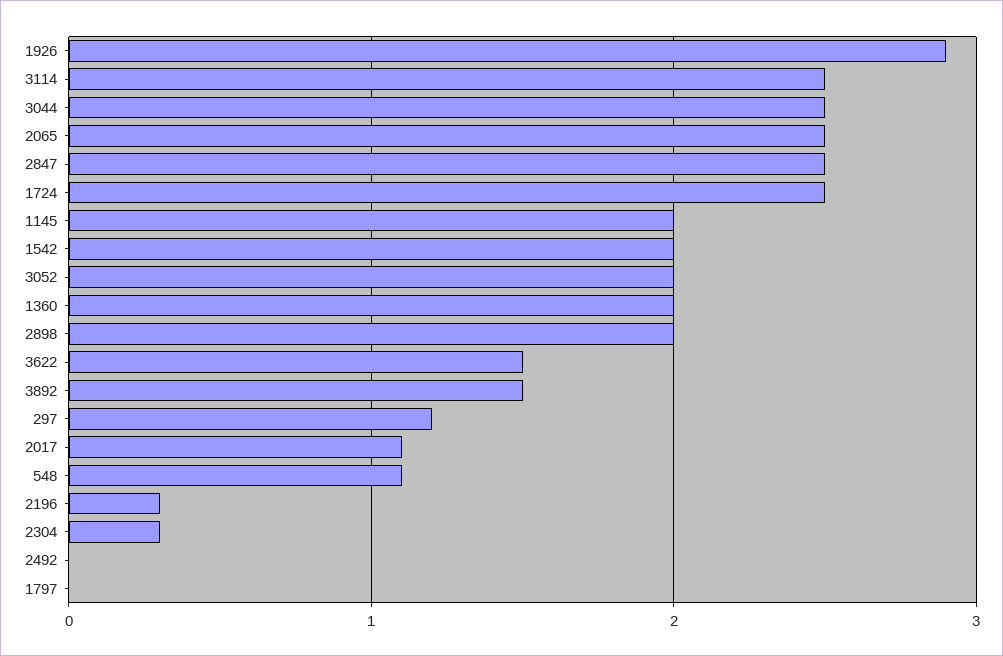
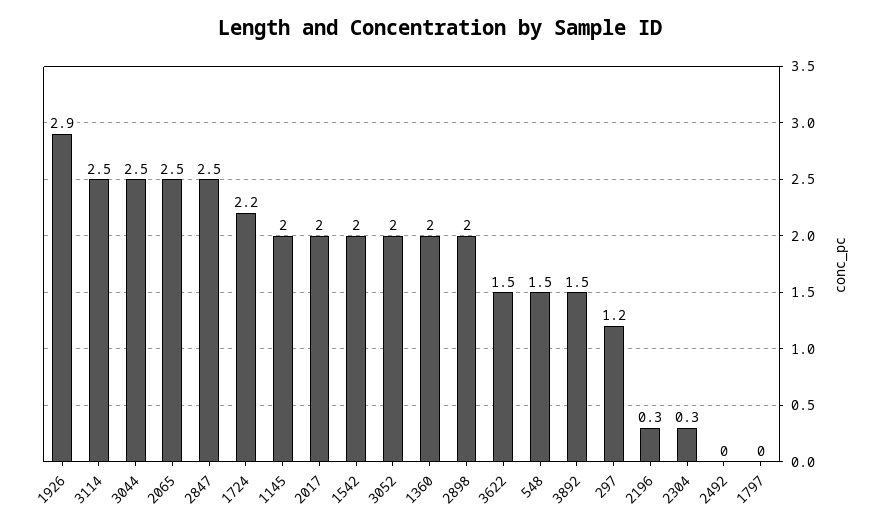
1724: 2.5 -> 2.2
2017: 1.1 -> 2
548: 1.1 -> 1.5

